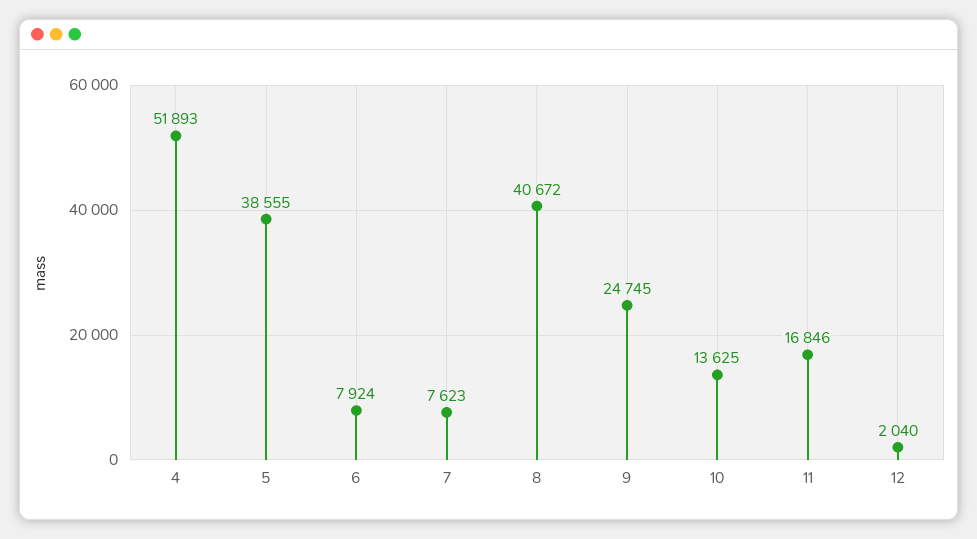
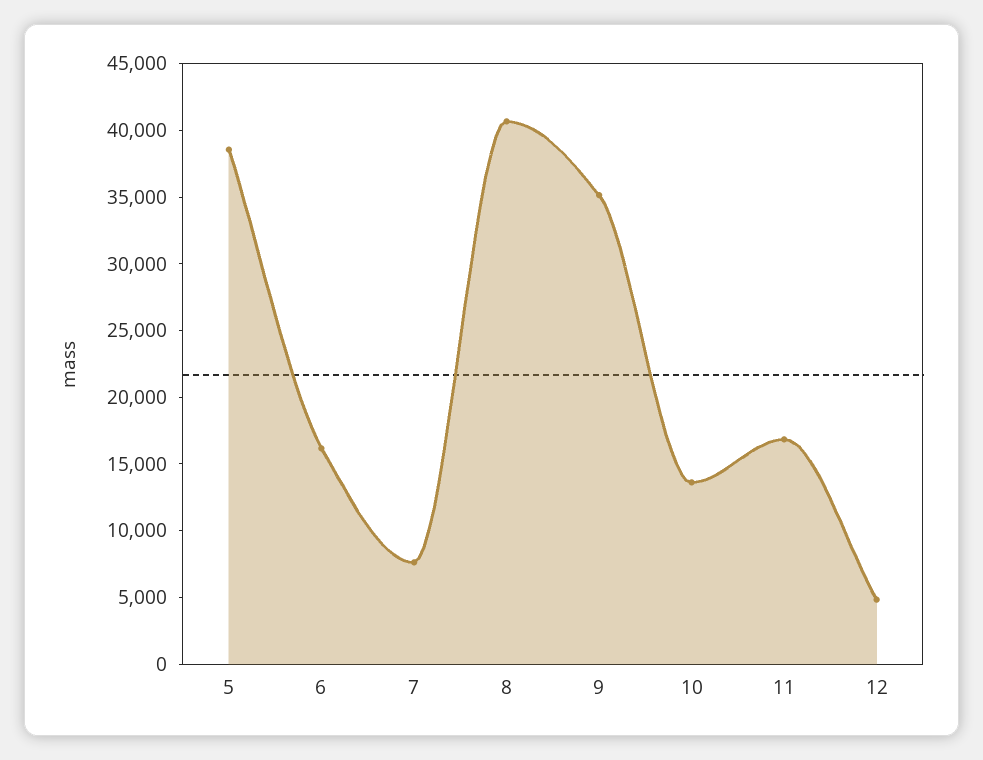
4: 51893 -> none
6: 7924 -> 16000
9: 24745 -> 35000
12: 2040 -> 5000

